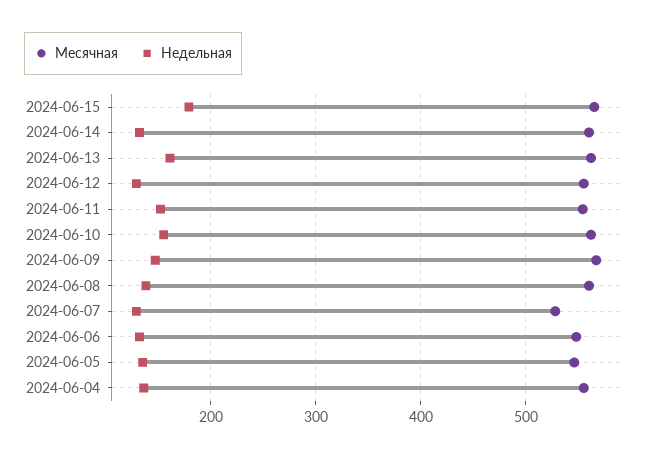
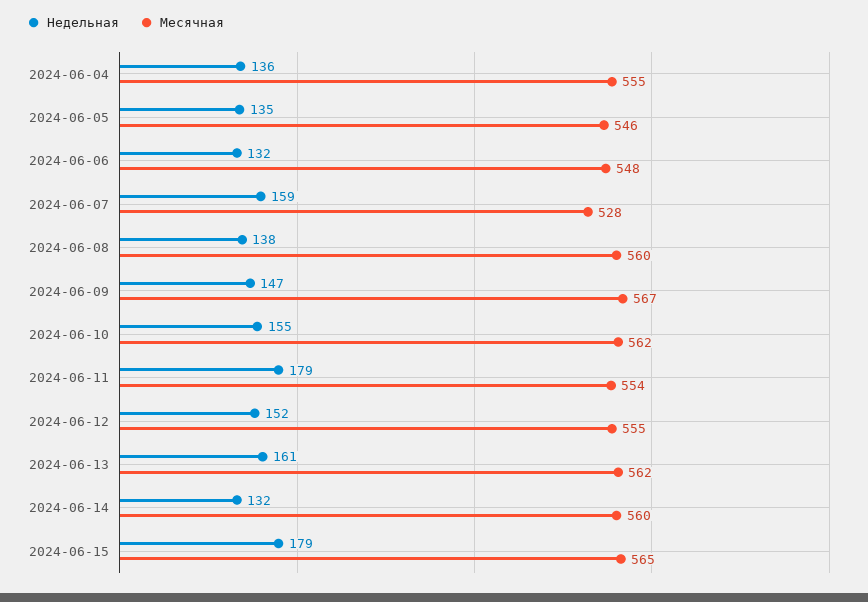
Недельная, 2024-06-12: 130 -> 152
Недельная, 2024-06-11: 150 -> 179
Недельная, 2024-06-07: 130 -> 159

